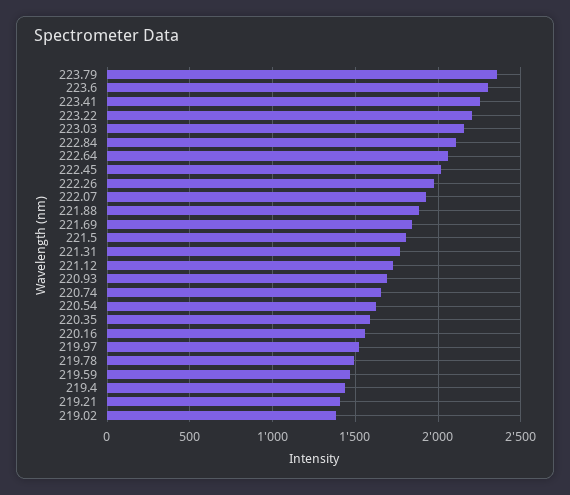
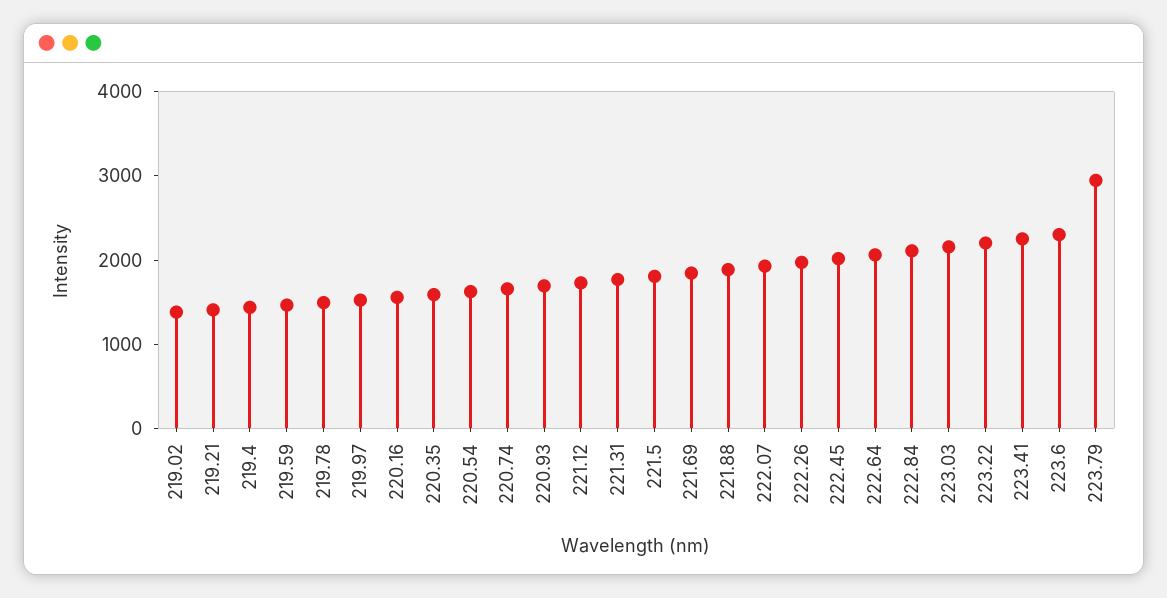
223.79: 2350 -> 3000

